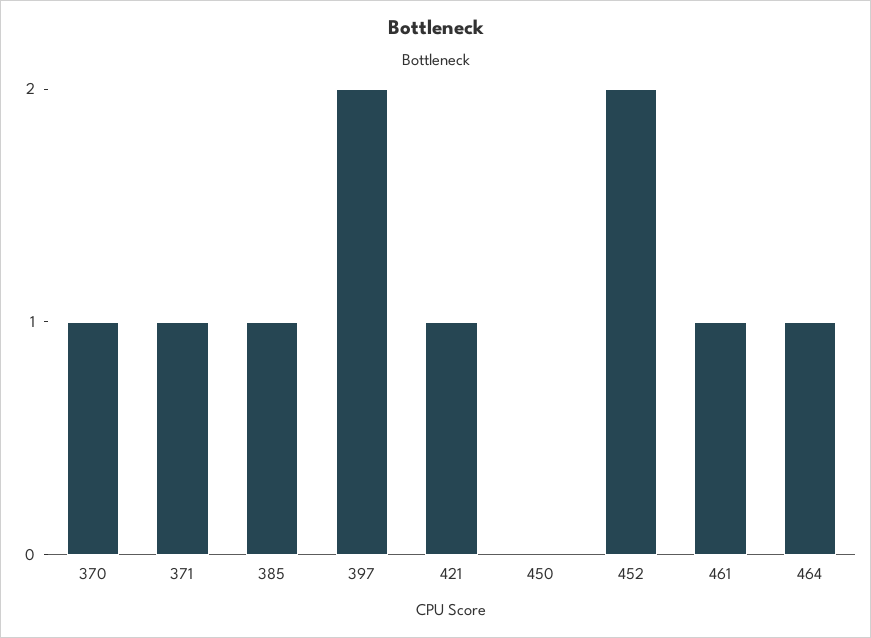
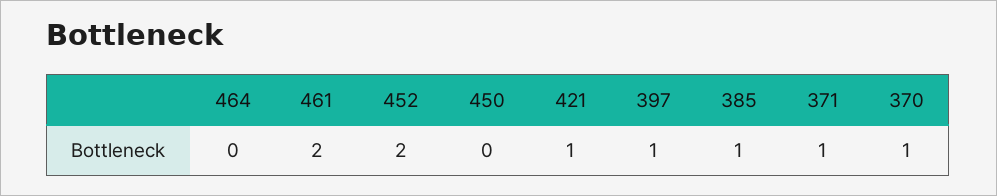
397: 2 -> 1
461: 1 -> 2
464: 1 -> 0

